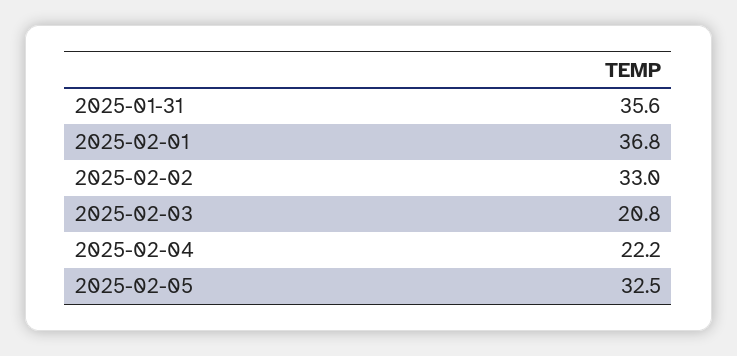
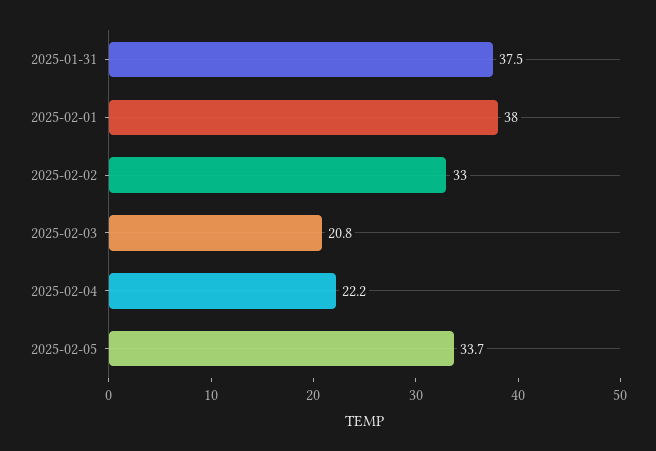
2025-01-31: 35.6 -> 37.5
2025-02-01: 36.8 -> 38
2025-02-05: 32.5 -> 33.7

